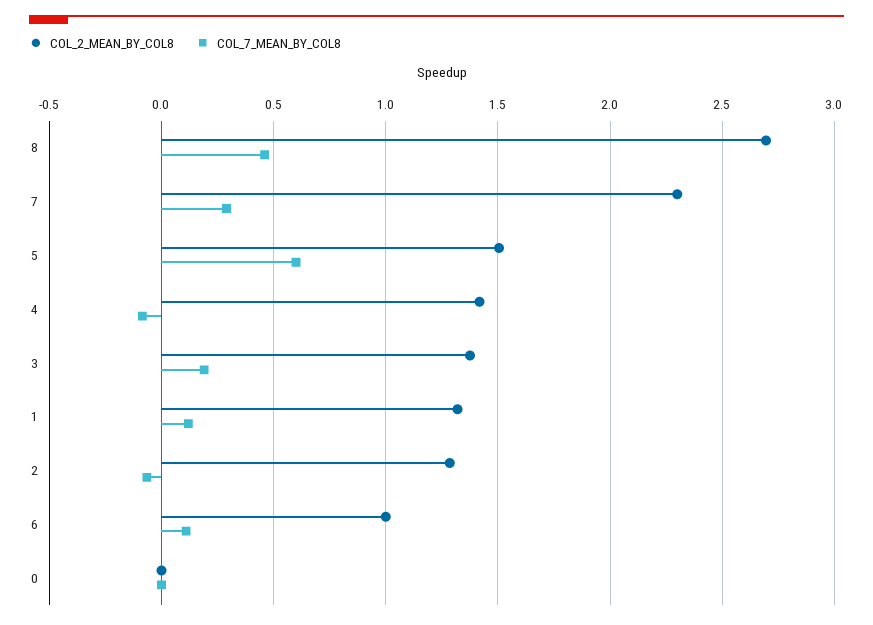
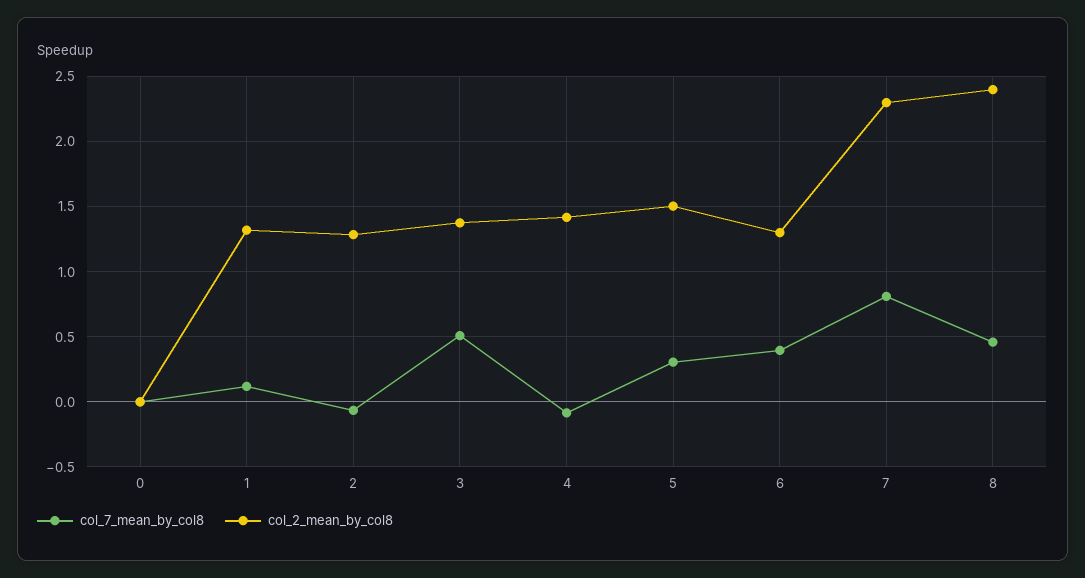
COL_2_MEAN_BY_COL8, 8: 2.7 -> 2.4
COL_7_MEAN_BY_COL8, 7: 0.3 -> 0.8
COL_7_MEAN_BY_COL8, 5: 0.6 -> 0.3
COL_7_MEAN_BY_COL8, 3: 0.2 -> 0.5
COL_2_MEAN_BY_COL8, 6: 1 -> 1.3
COL_7_MEAN_BY_COL8, 6: 0.1 -> 0.4

